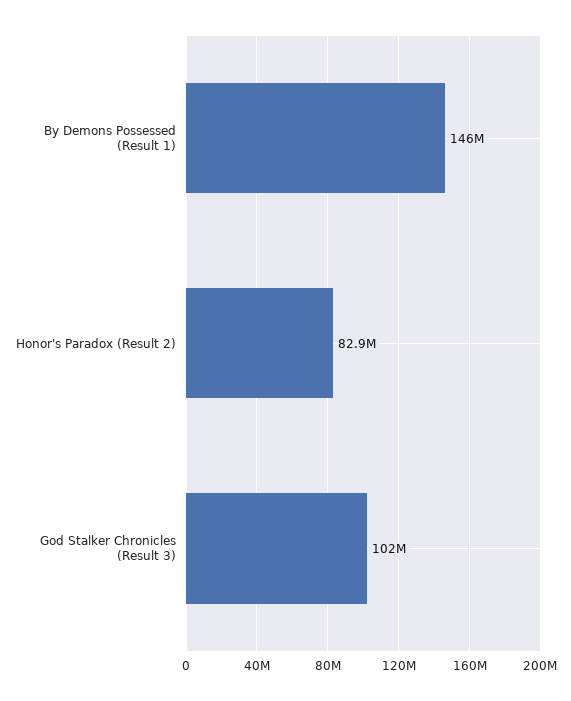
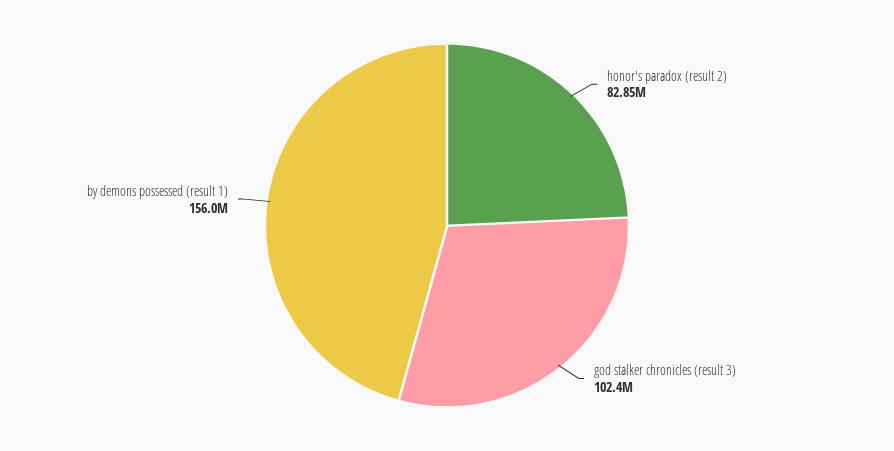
By Demons Possessed (Result 1): 146000000 -> 156000000

